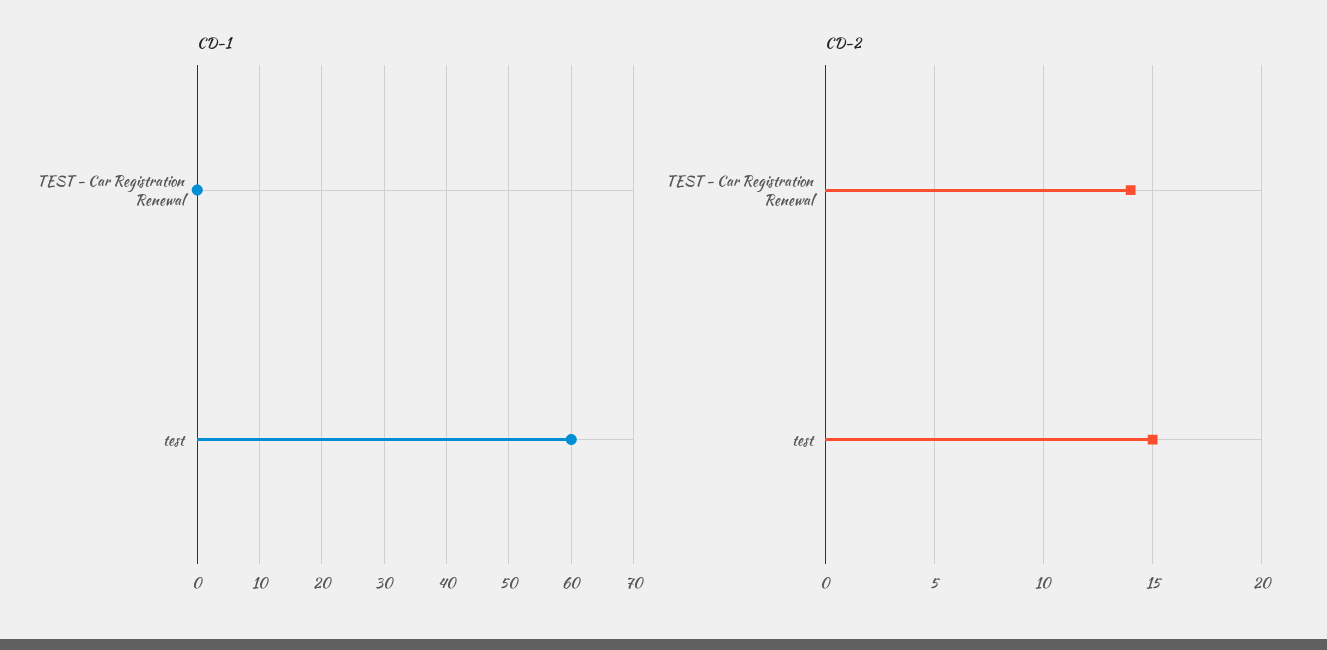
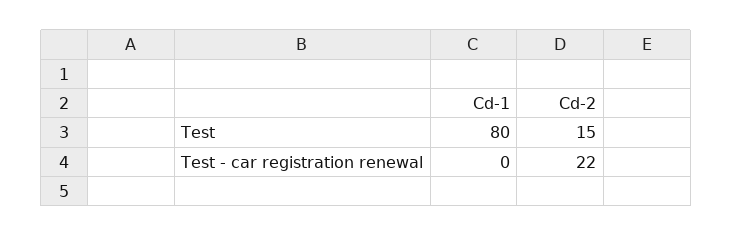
CD-1, test: 60 -> 80
CD-2, TEST - Car Registration Renewal: 14 -> 22

